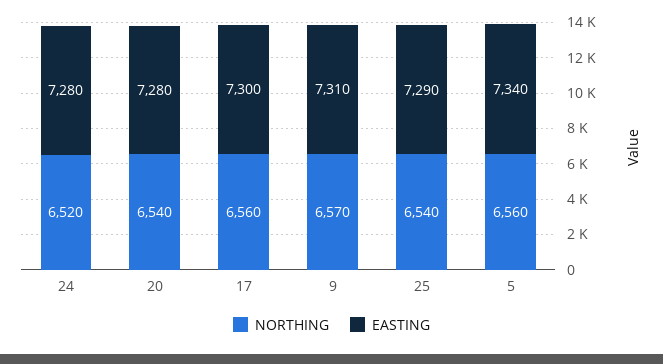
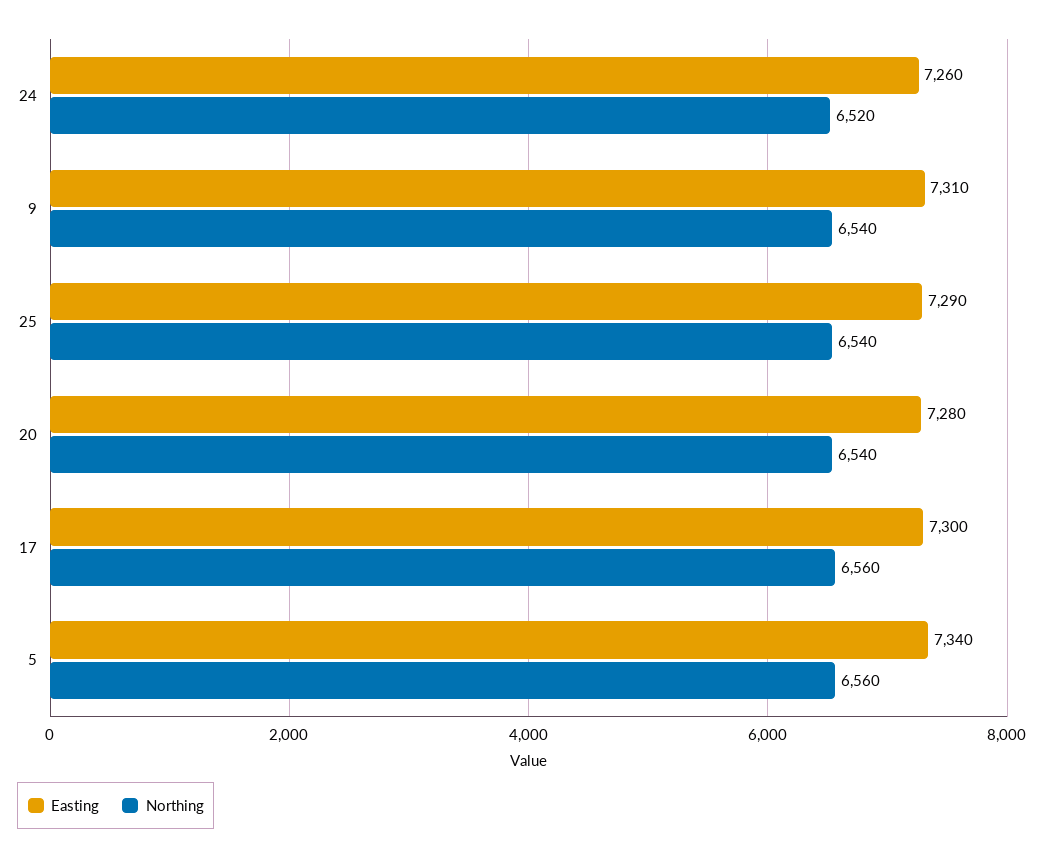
EASTING, 24: 7280 -> 7260
NORTHING, 9: 6570 -> 6540

